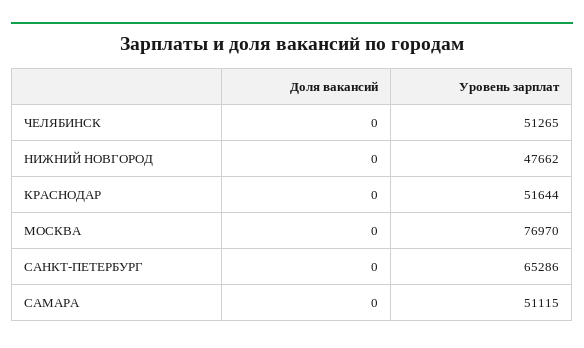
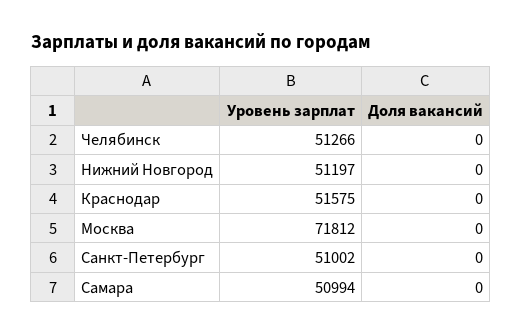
Уровень зарплат, ЧЕЛЯБИНСК: 51265 -> 51266
Уровень зарплат, НИЖНИЙ НОВГОРОД: 47662 -> 51197
Уровень зарплат, КРАСНОДАР: 51644 -> 51575
Уровень зарплат, МОСКВА: 76970 -> 71812
Уровень зарплат, САНКТ-ПЕТЕРБУРГ: 65286 -> 51002
Уровень зарплат, САМАРА: 51115 -> 50994

